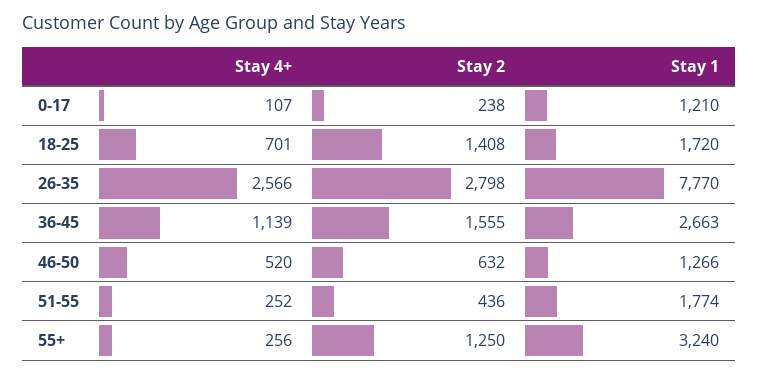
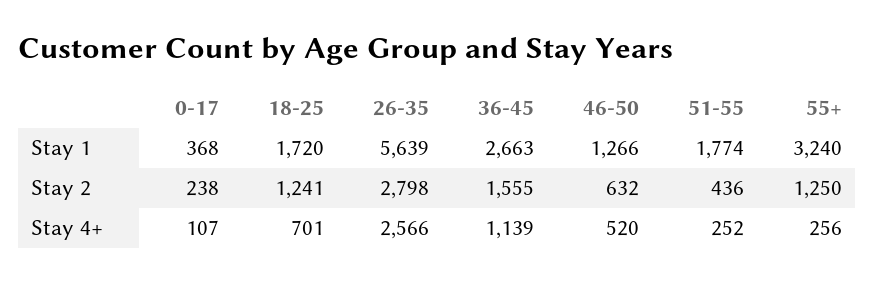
Stay 1, 0-17: 1210 -> 368
Stay 2, 18-25: 1408 -> 1241
Stay 1, 26-35: 7770 -> 5639

